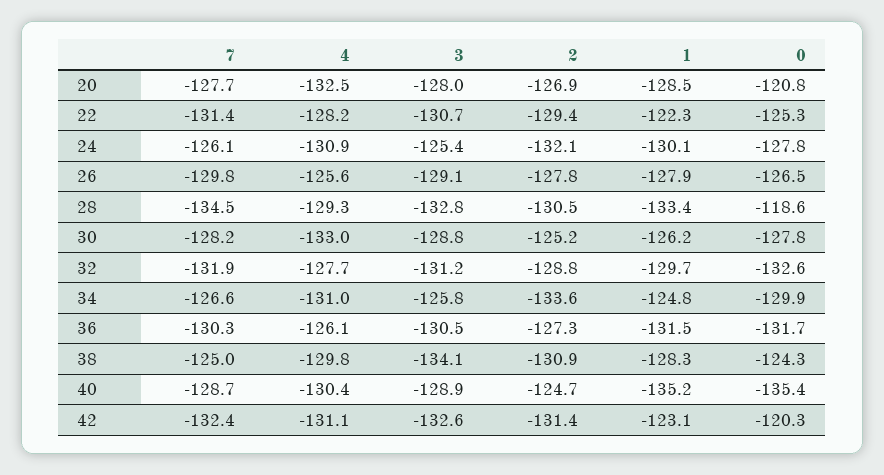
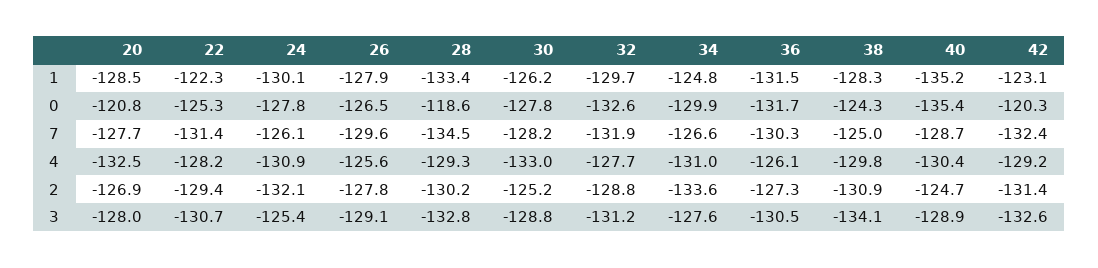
7, 26: -129.8 -> -129.6
2, 28: -130.5 -> -130.2
3, 34: -125.8 -> -127.6
4, 42: -131.1 -> -129.2

